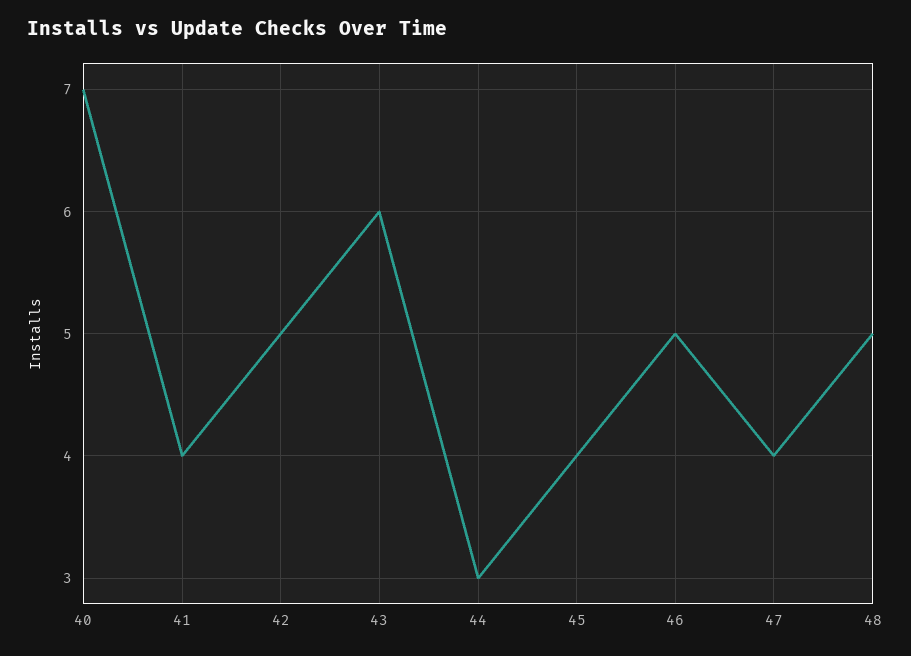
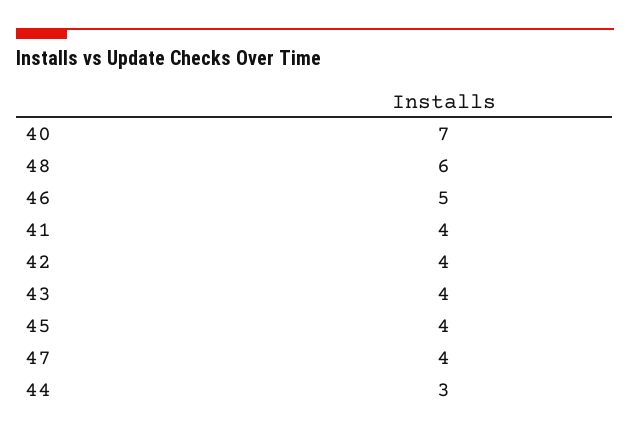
42: 5 -> 4
43: 6 -> 4
48: 5 -> 6

